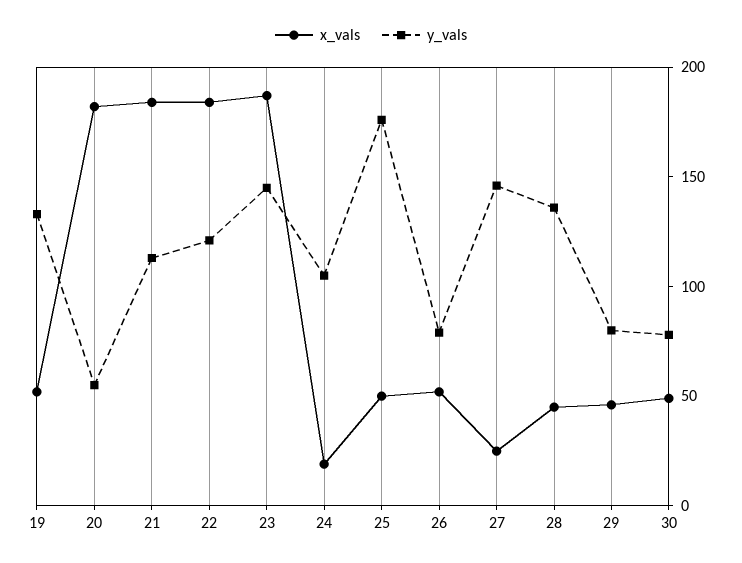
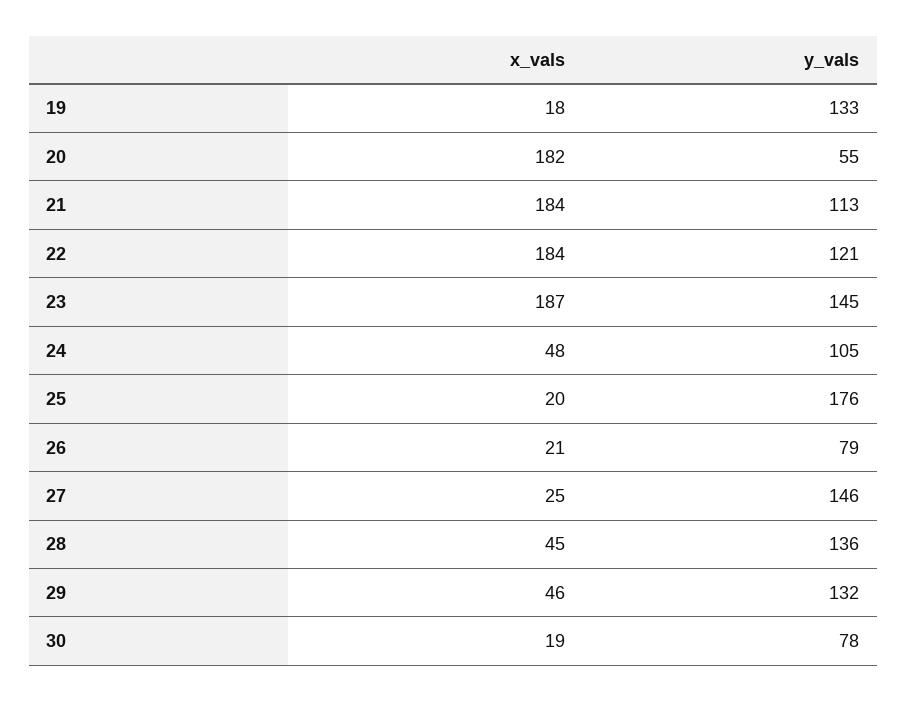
x_vals, 19: 50 -> 18
x_vals, 24: 20 -> 48
x_vals, 25: 50 -> 20
x_vals, 26: 50 -> 21
y_vals, 29: 80 -> 132
x_vals, 30: 50 -> 19

